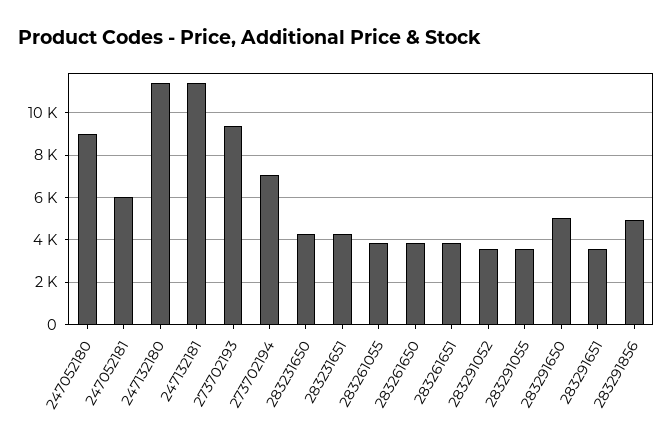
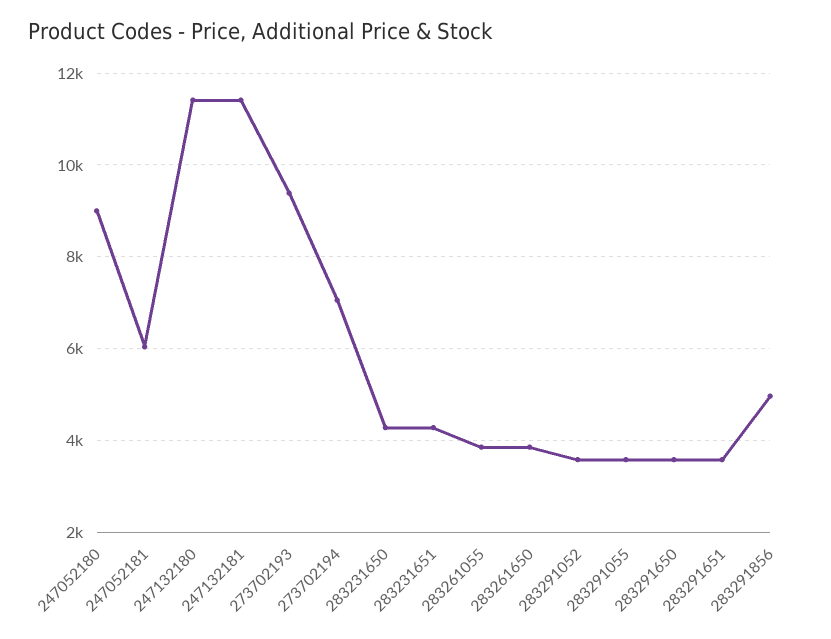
283261651: 4000 -> none
283291650: 5000 -> 3600

